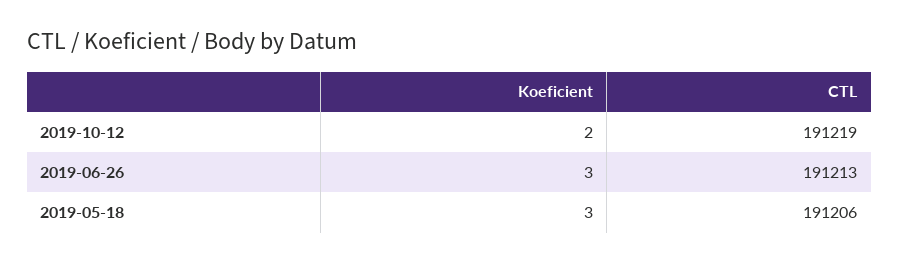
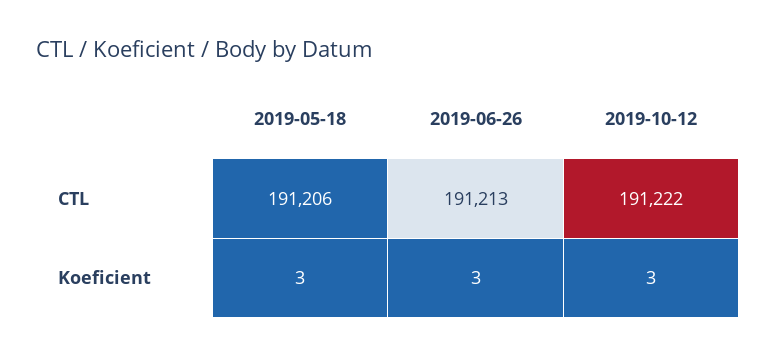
Koeficient, 2019-10-12: 2 -> 3
CTL, 2019-10-12: 191219 -> 191222

